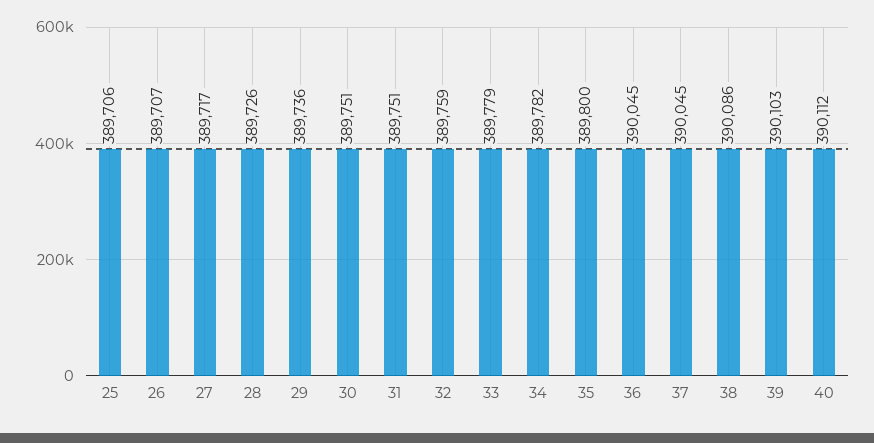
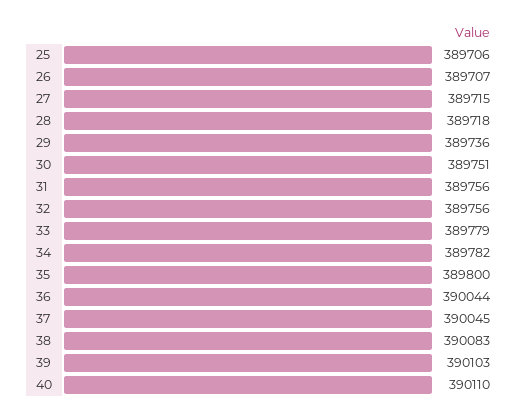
27: 389717 -> 389715
28: 389726 -> 389718
31: 389751 -> 389756
32: 389759 -> 389756
36: 390045 -> 390044
38: 390086 -> 390083
40: 390112 -> 390110

